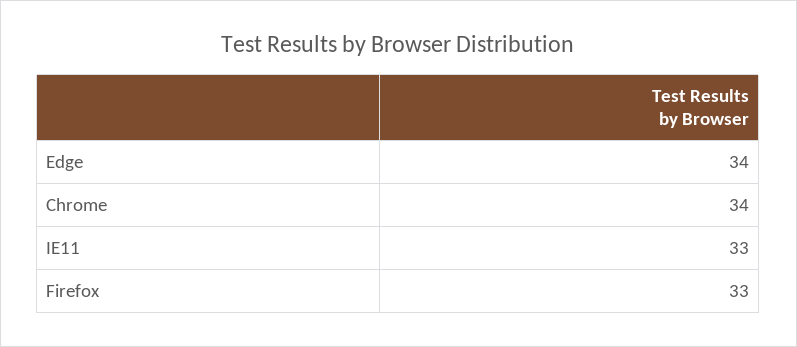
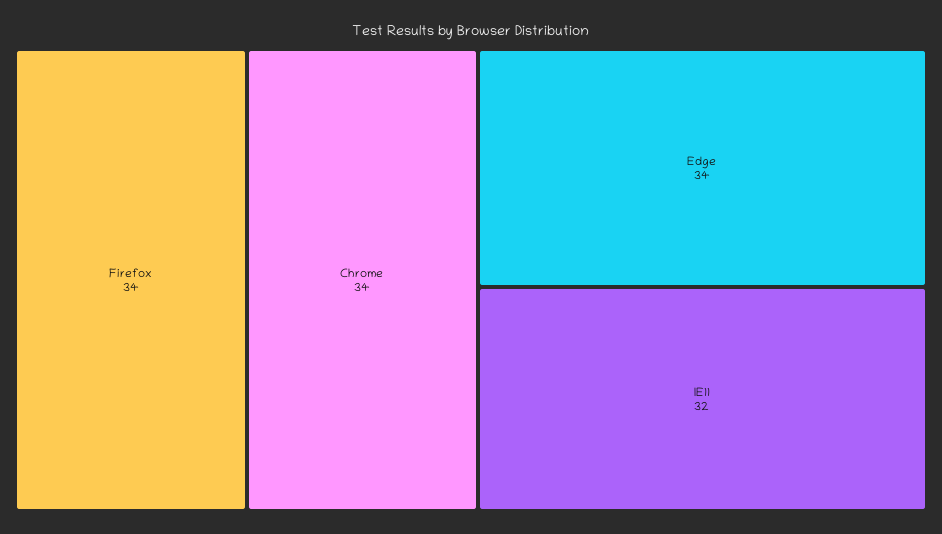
IE11: 33 -> 32
Firefox: 33 -> 34

